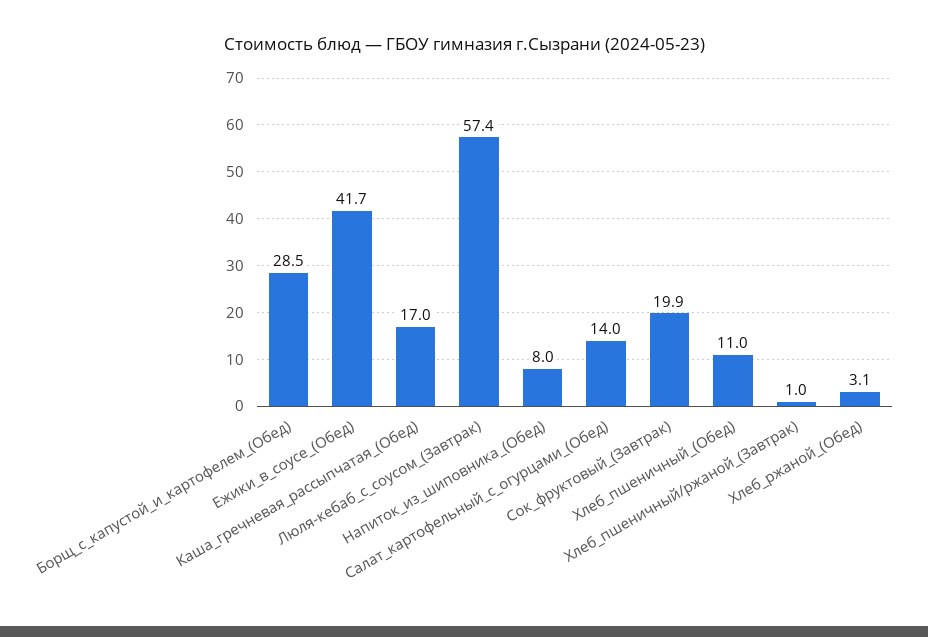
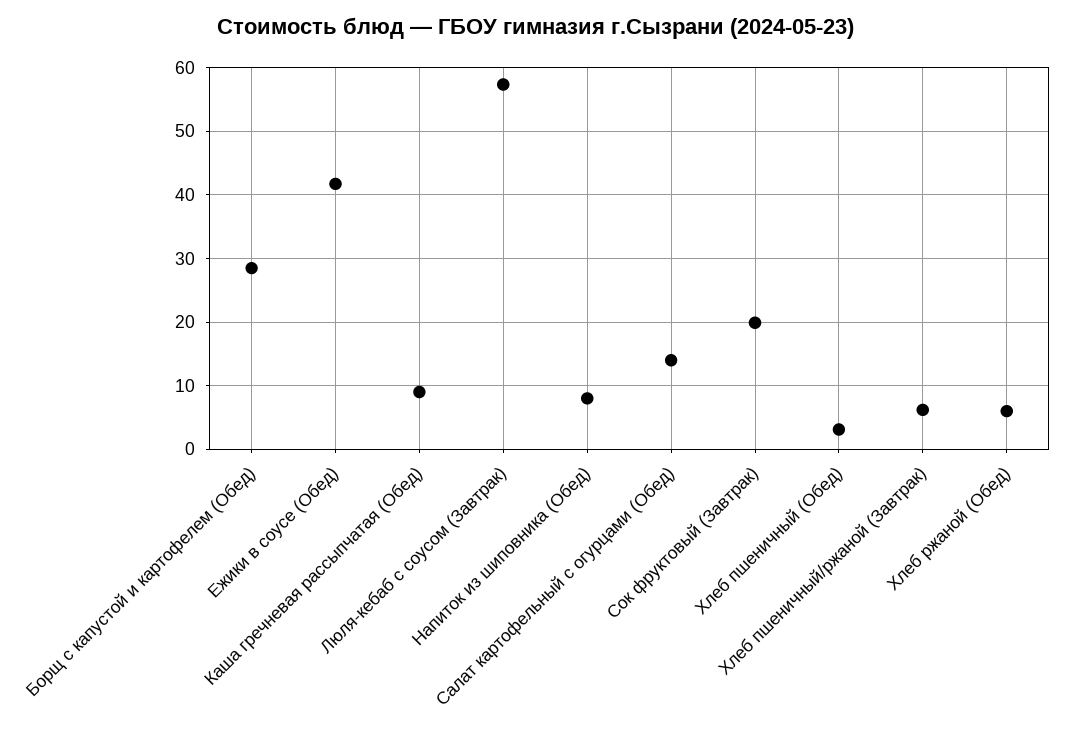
Каша_гречневая_рассыпчатая_(Обед): 17 -> 9
Хлеб_пшеничный_(Обед): 11 -> 3
Хлеб_пшеничный/ржаной_(Завтрак): 1 -> 6
Хлеб_ржаной_(Обед): 3.1 -> 6

